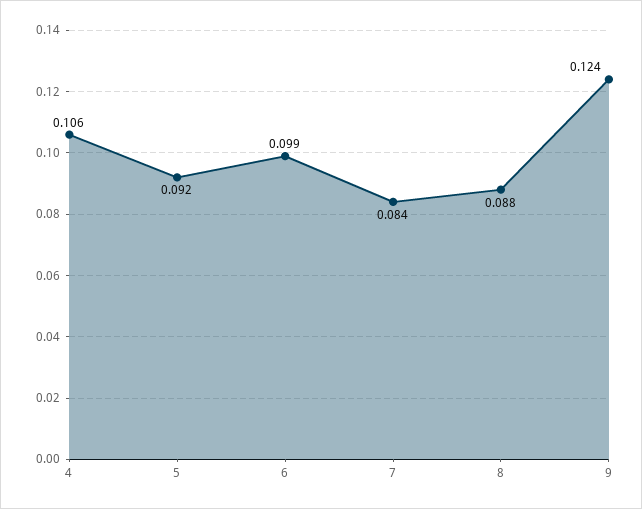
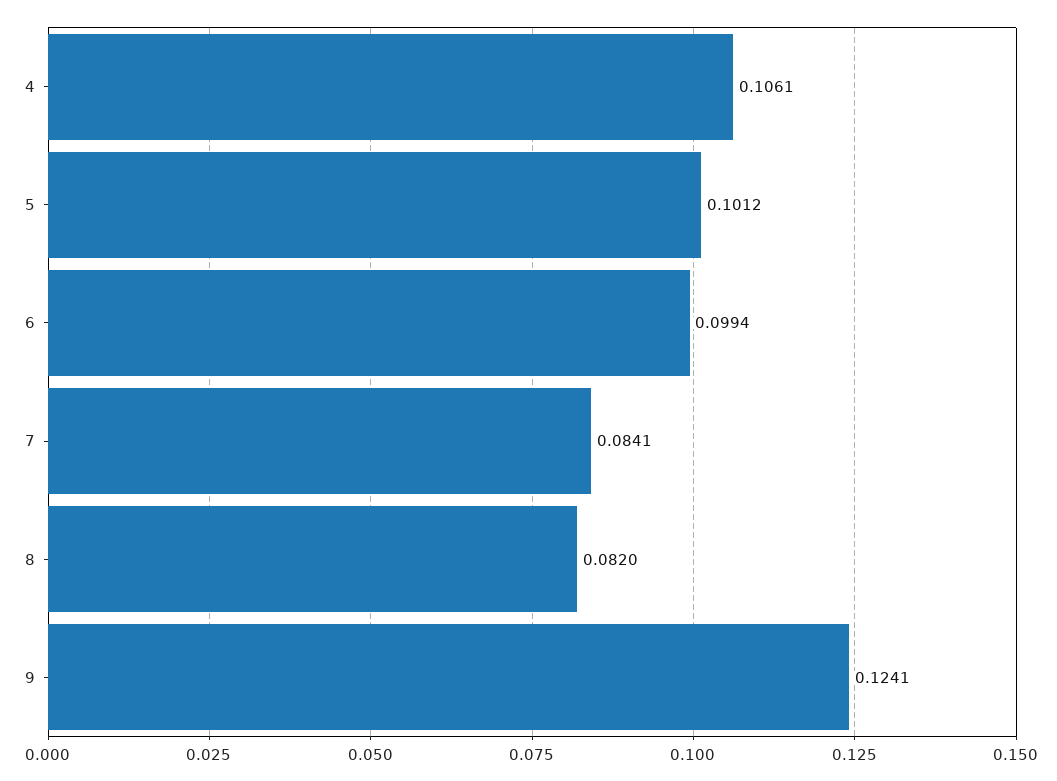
5: 0.092 -> 0.1012
8: 0.088 -> 0.082

